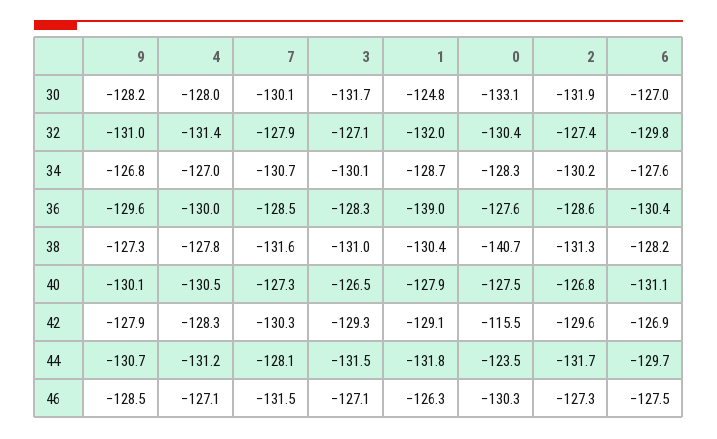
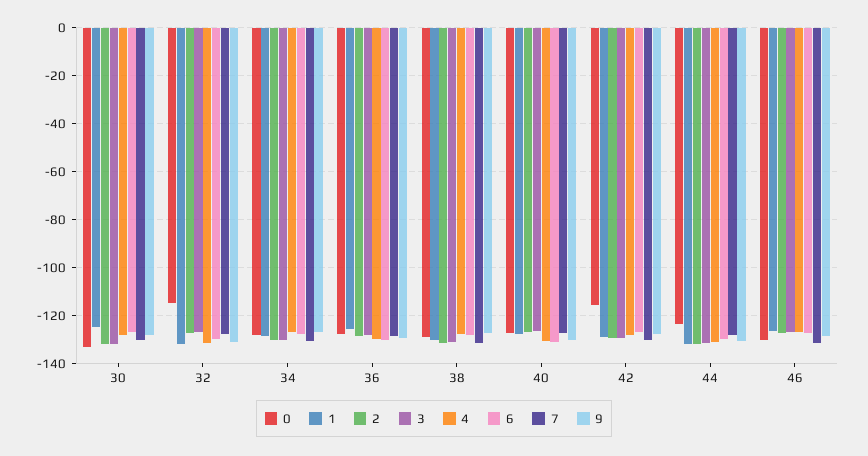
0, 32: -130.4 -> -115
1, 36: -139 -> -125
0, 38: -140.7 -> -130

